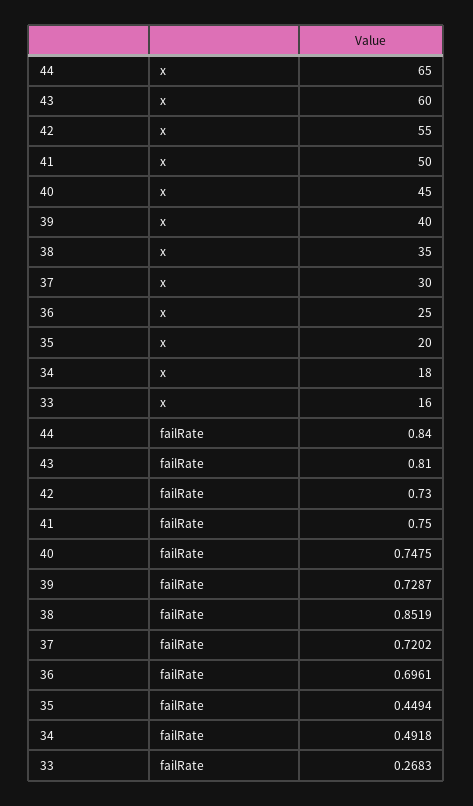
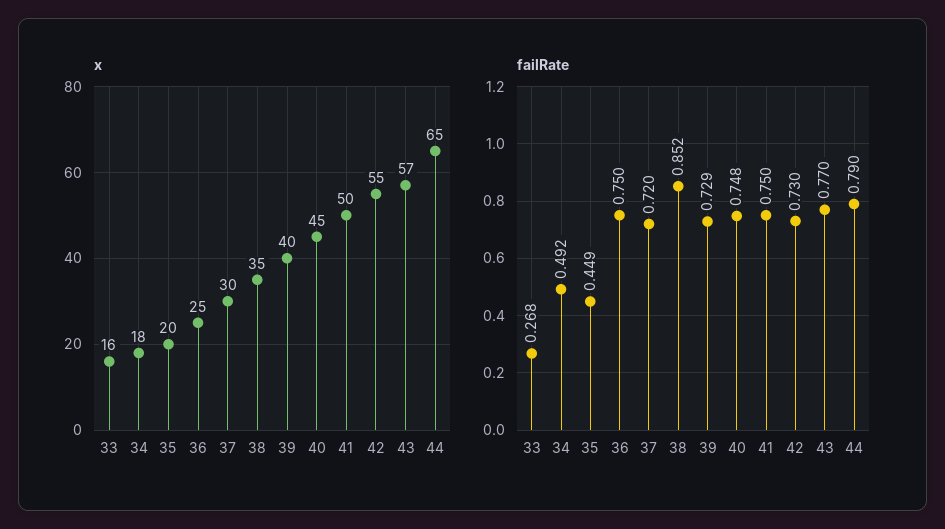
x, 43: 60 -> 57
failRate, 44: 0.84 -> 0.79
failRate, 43: 0.81 -> 0.77
failRate, 36: 0.6961 -> 0.75

